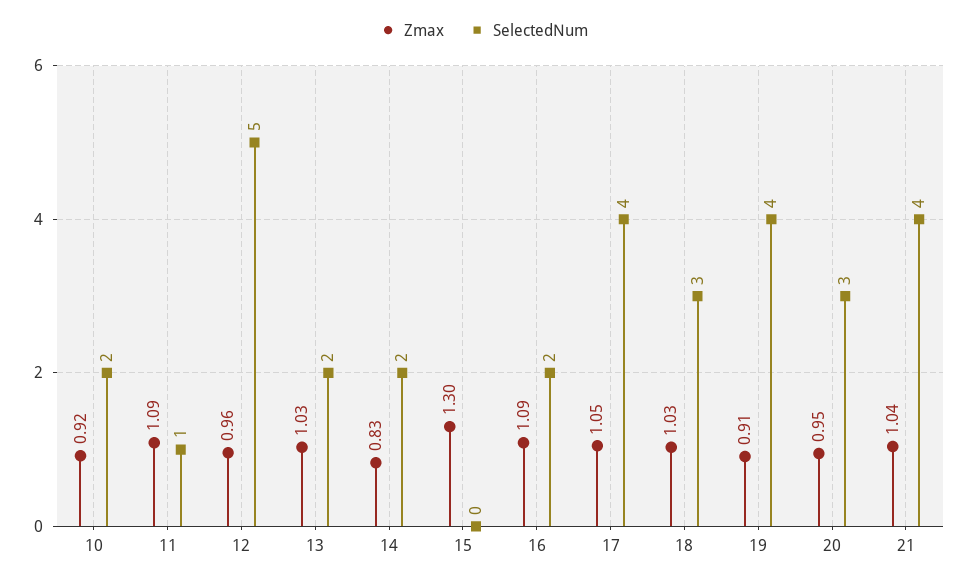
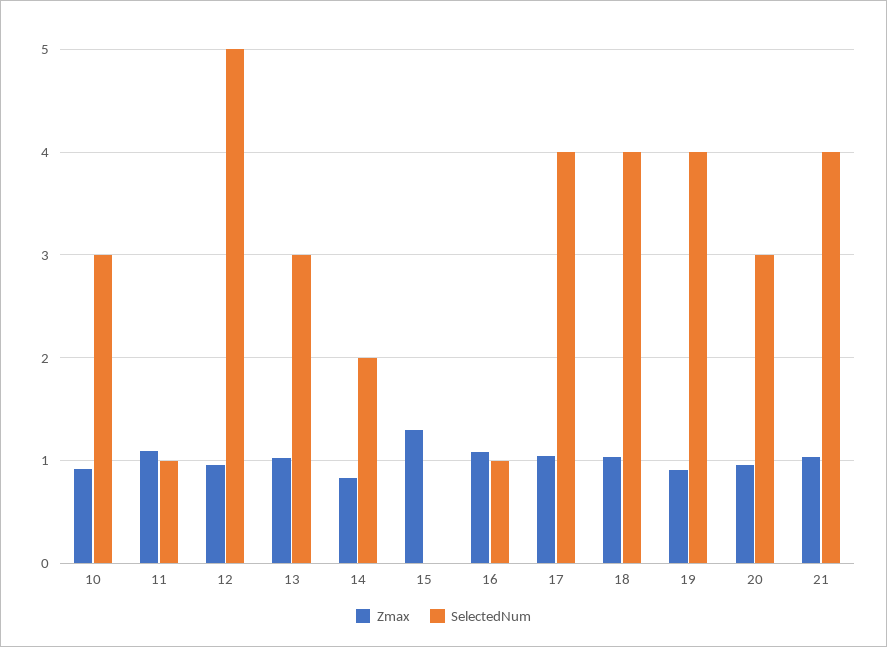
SelectedNum, 10: 2 -> 3
SelectedNum, 13: 2 -> 3
SelectedNum, 16: 2 -> 1
SelectedNum, 18: 3 -> 4

